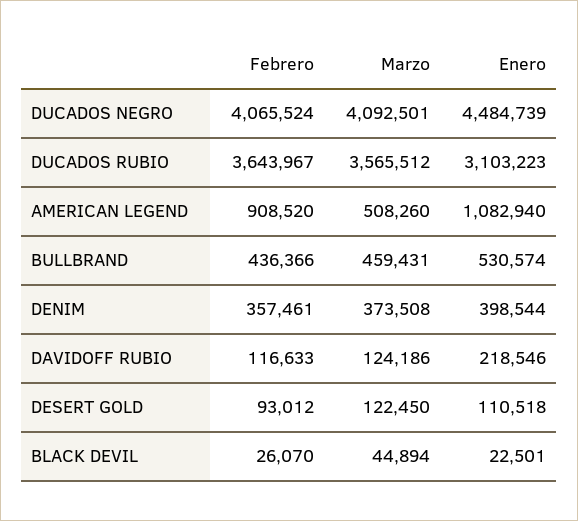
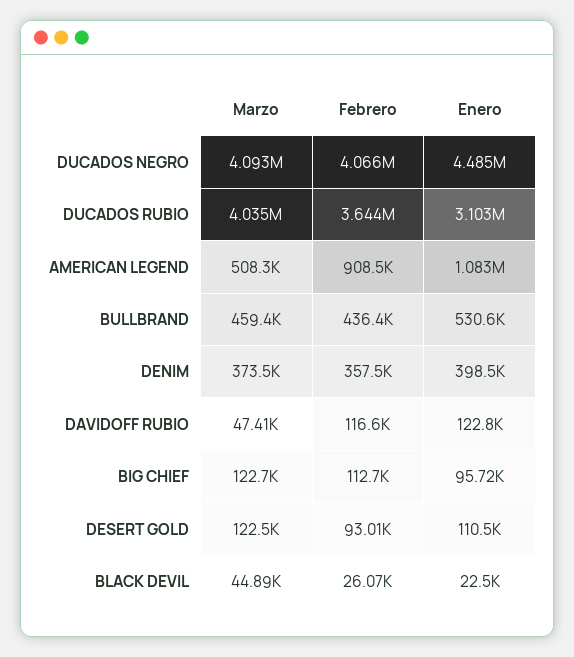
Marzo, DUCADOS RUBIO: 3565512 -> 4035000
Marzo, DAVIDOFF RUBIO: 124186 -> 47410
Enero, DAVIDOFF RUBIO: 218546 -> 122800
Marzo, BIG CHIEF: none -> 122700
Febrero, BIG CHIEF: none -> 112700
Enero, BIG CHIEF: none -> 95720

